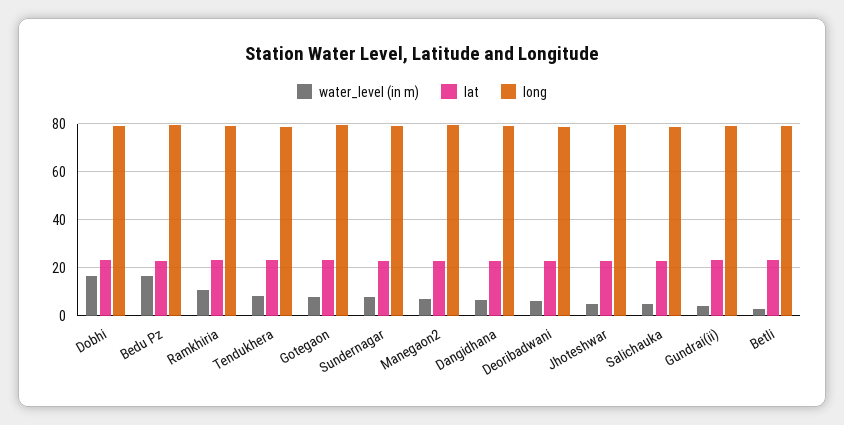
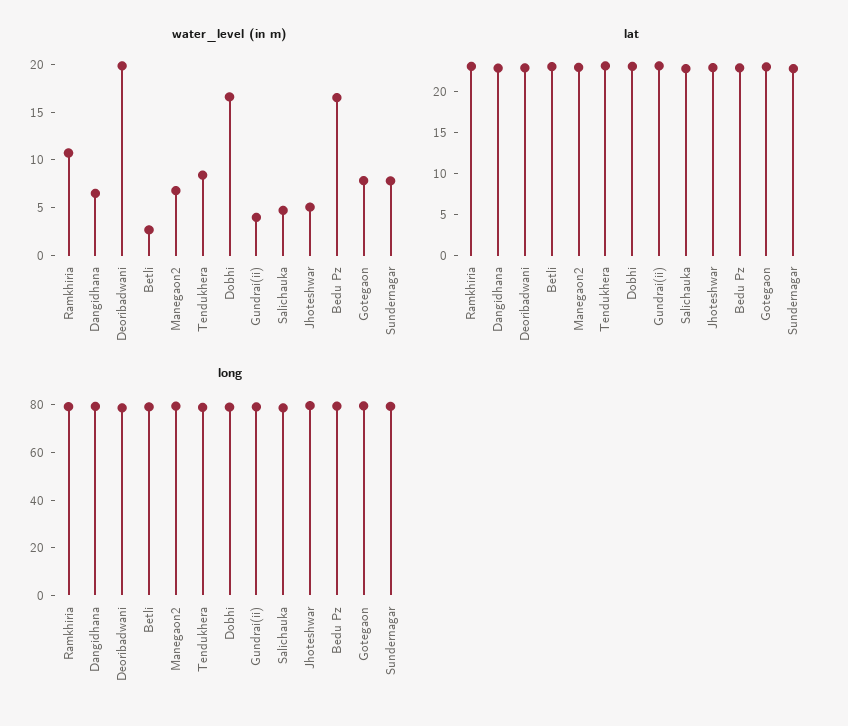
water_level (in m), Deoribadwani: 5 -> 20

